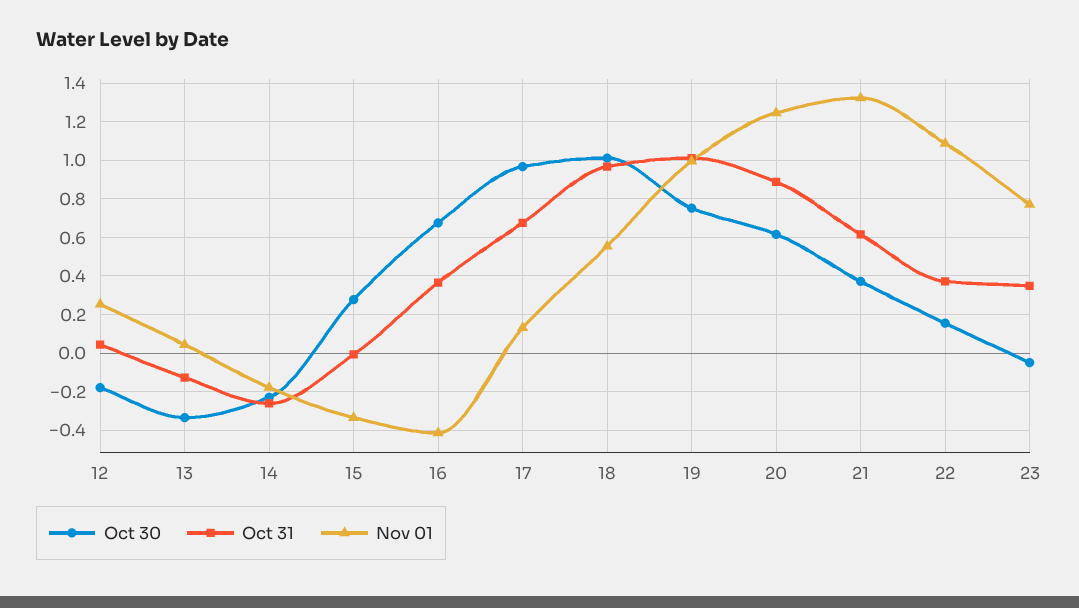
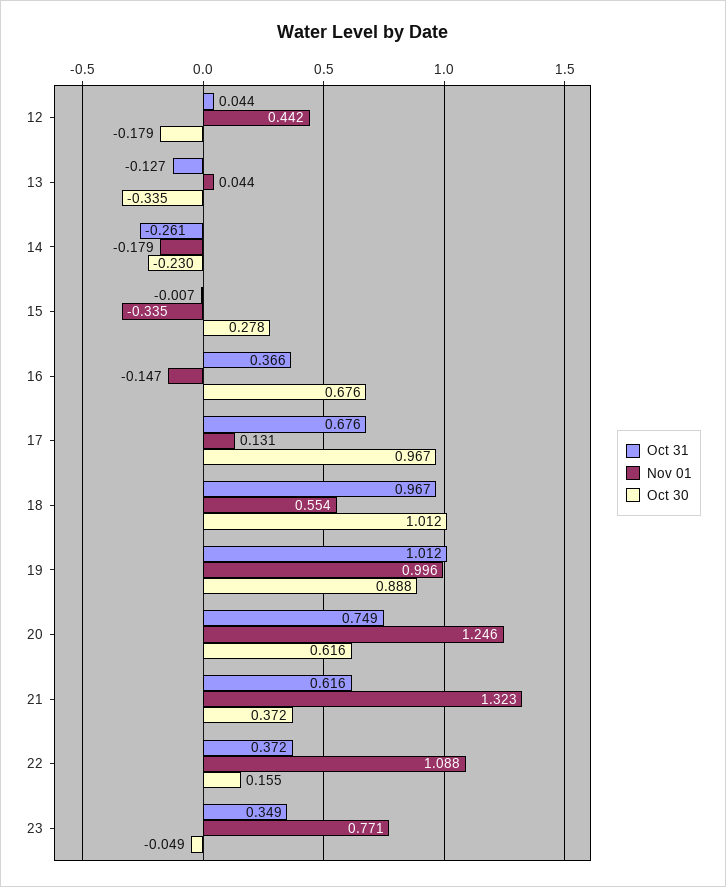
Nov 01, 12: 0.25 -> 0.442
Nov 01, 16: -0.4 -> -0.147
Oct 30, 19: 0.75 -> 0.888
Oct 31, 20: 0.9 -> 0.749

